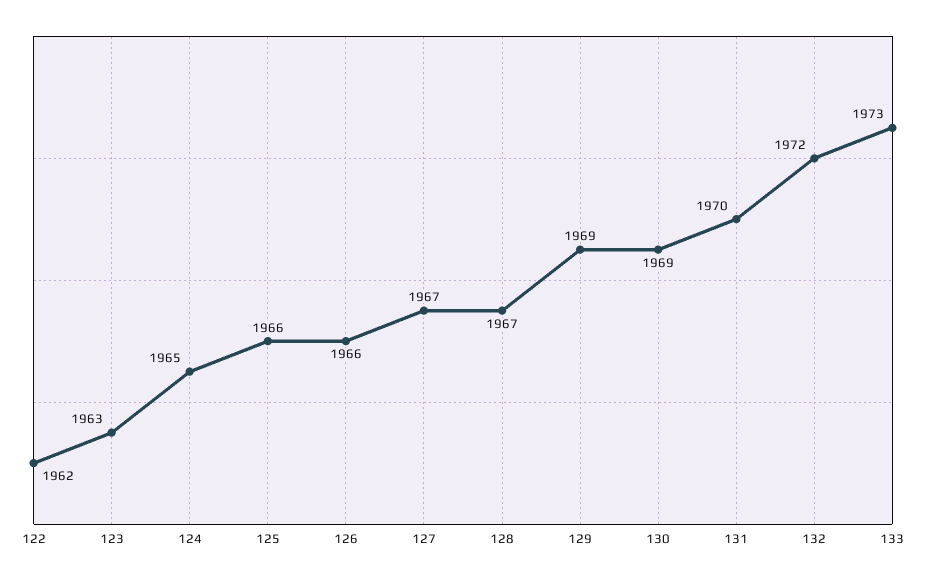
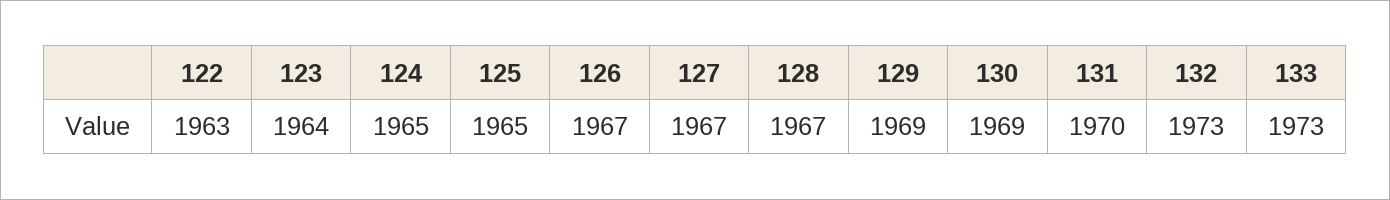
122: 1962 -> 1963
123: 1963 -> 1964
125: 1966 -> 1965
126: 1966 -> 1967
132: 1972 -> 1973

